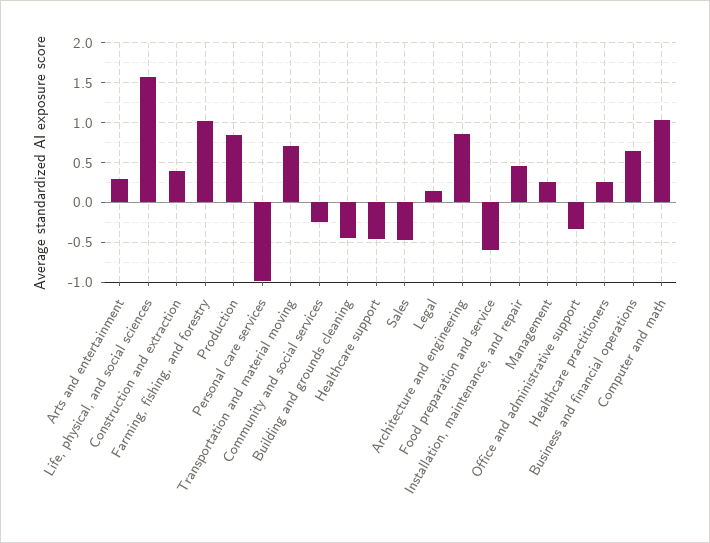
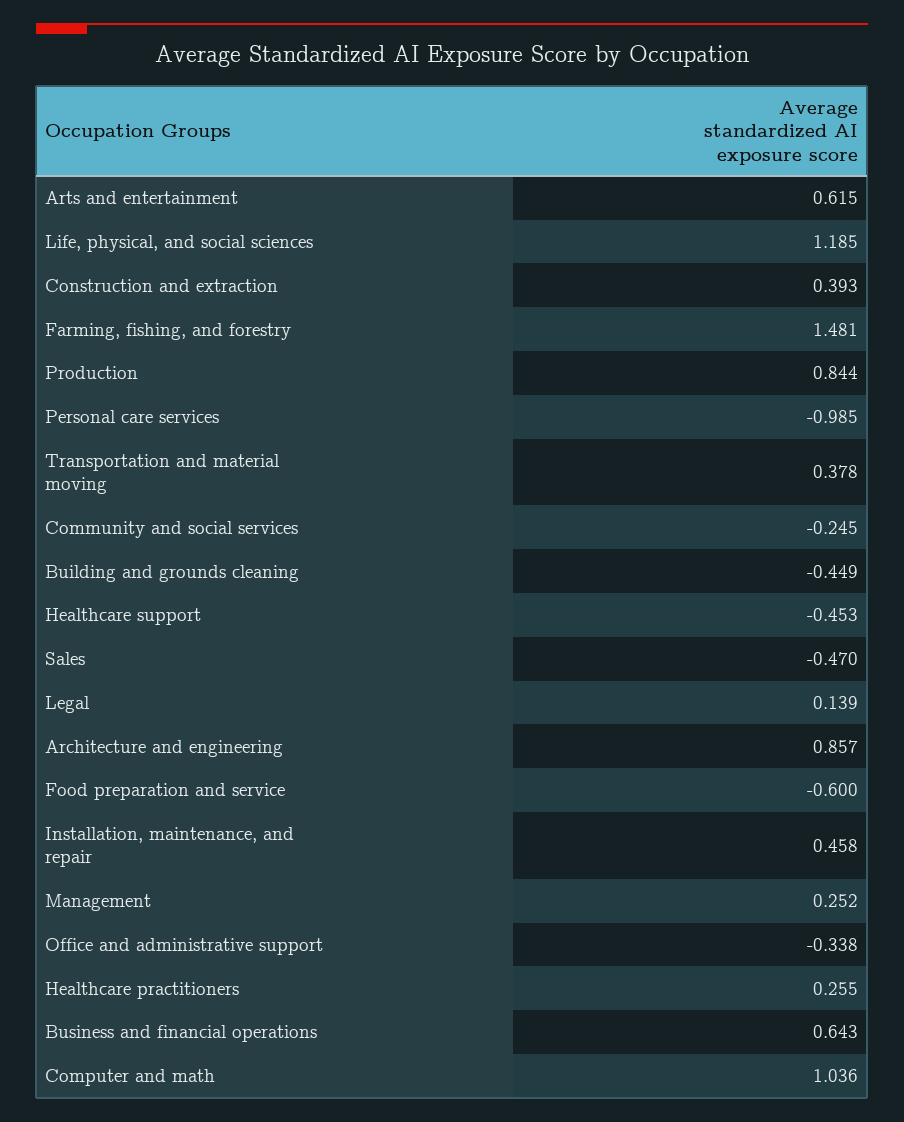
Arts and entertainment: 0.3 -> 0.615
Life, physical, and social sciences: 1.6 -> 1.185
Farming, fishing, and forestry: 1 -> 1.481
Transportation and material moving: 0.7 -> 0.378

